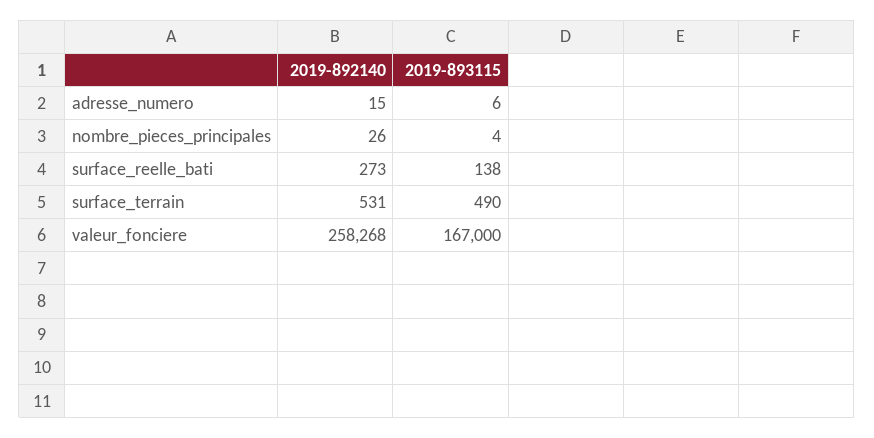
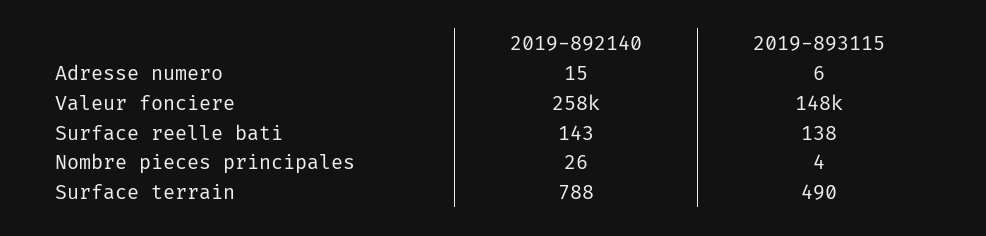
2019-892140, surface_reelle_bati: 273 -> 143
2019-892140, surface_terrain: 531 -> 788
2019-893115, valeur_fonciere: 167000 -> 148000

